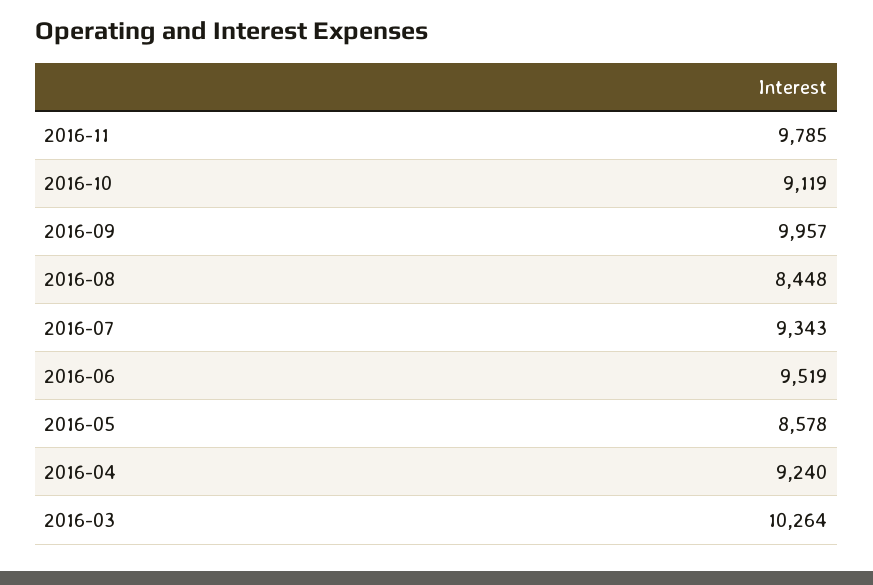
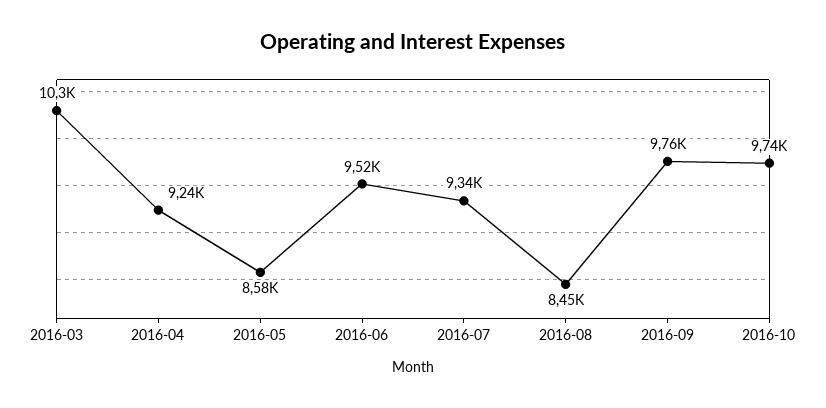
2016-11: 9785 -> none
2016-10: 9119 -> 9740
2016-09: 9957 -> 9760

